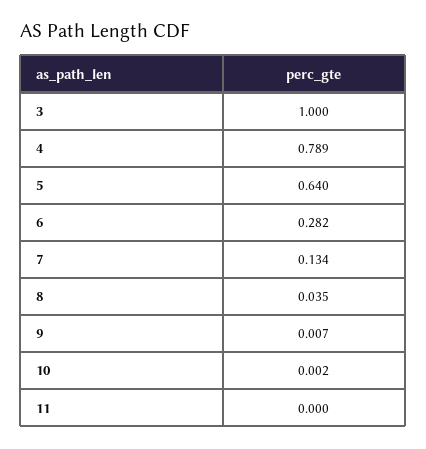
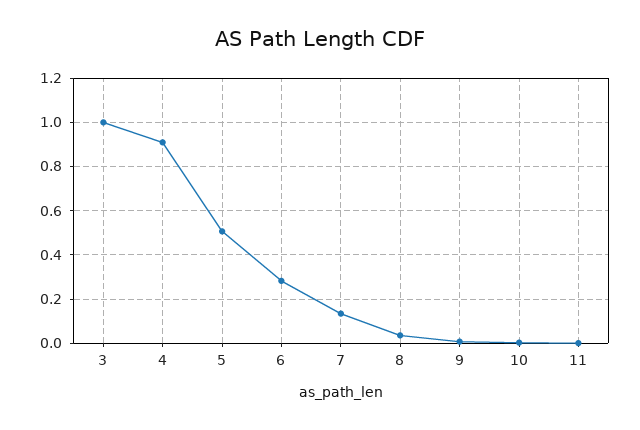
4: 0.789 -> 0.9
5: 0.64 -> 0.5

